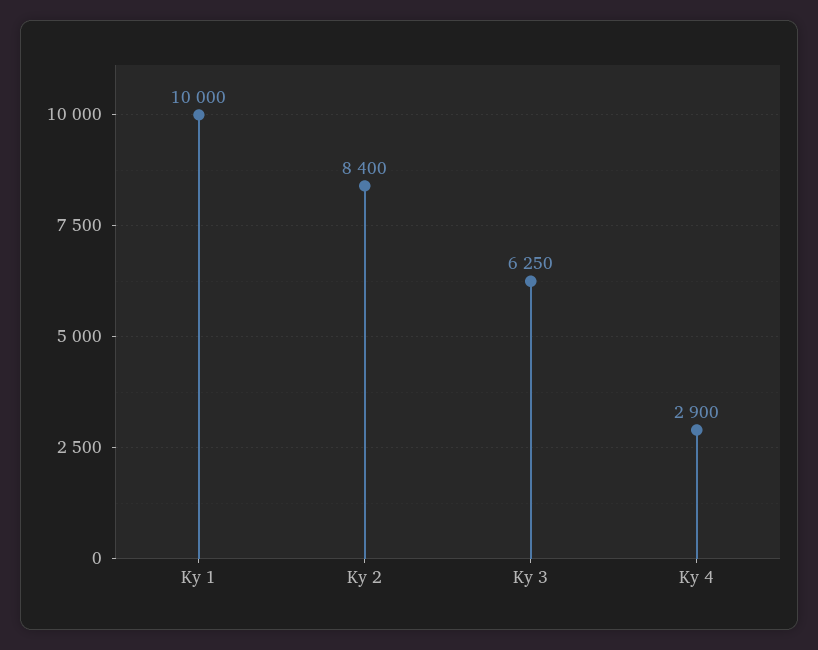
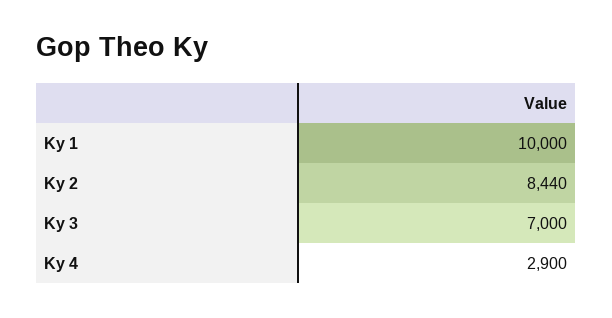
Ky 2: 8400 -> 8440
Ky 3: 6250 -> 7000

